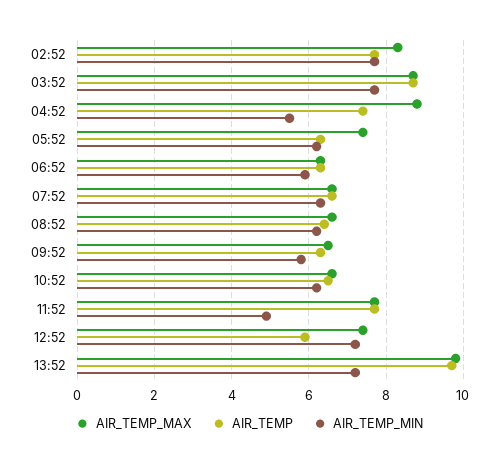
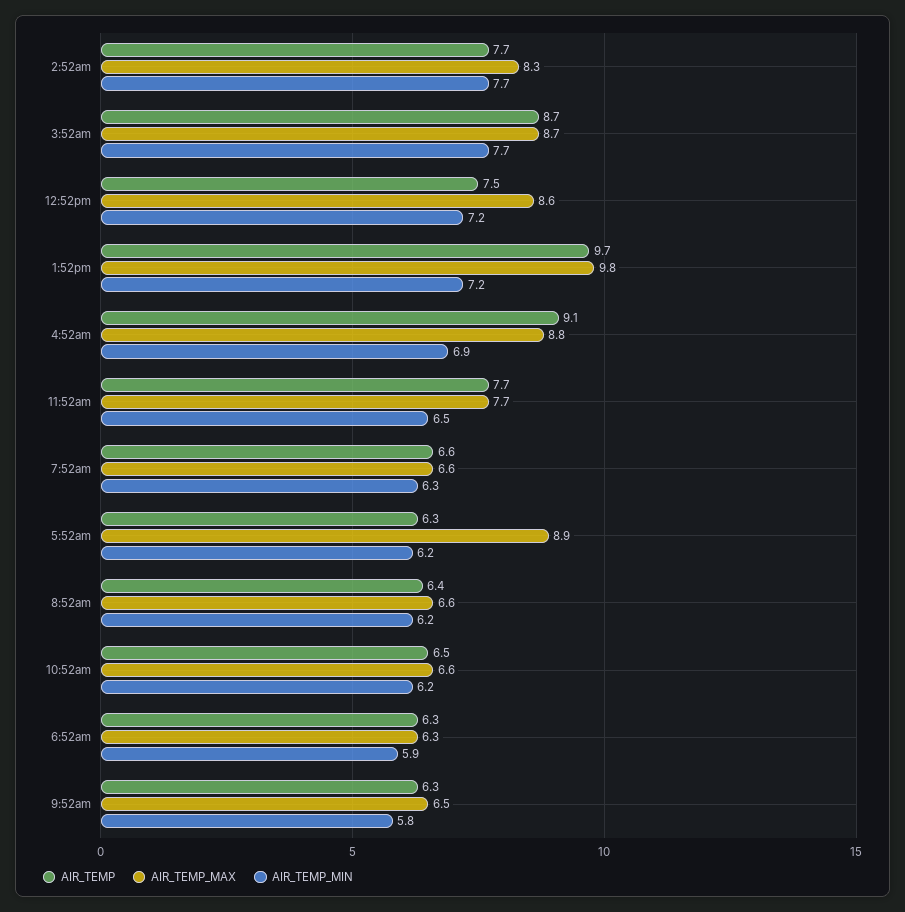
AIR_TEMP, 04:52: 7.5 -> 9.1
AIR_TEMP_MIN, 04:52: 5.5 -> 6.9
AIR_TEMP_MAX, 05:52: 7.5 -> 8.9
AIR_TEMP_MIN, 11:52: 5 -> 6.5
AIR_TEMP_MAX, 12:52: 7.5 -> 8.6
AIR_TEMP, 12:52: 6 -> 7.5

